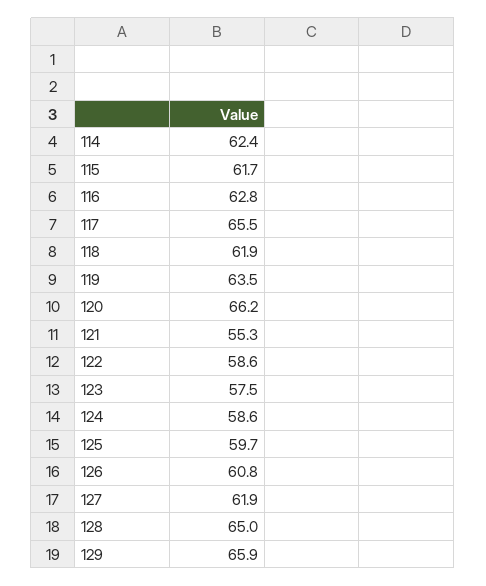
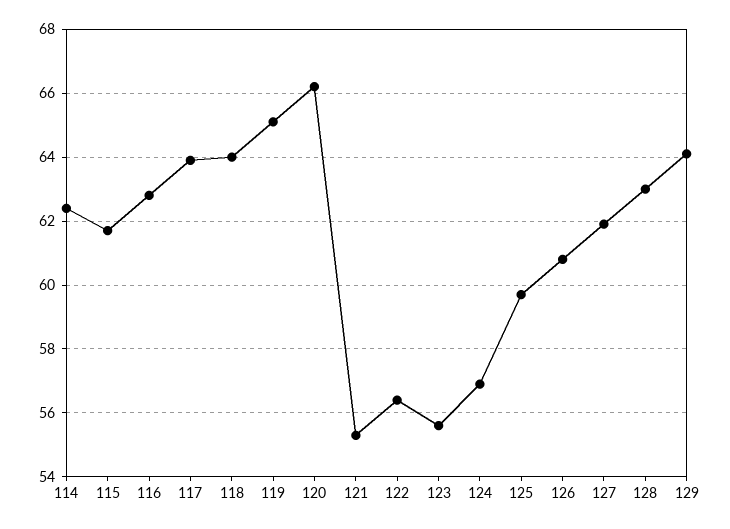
117: 65.5 -> 64
118: 61.9 -> 64
119: 63.5 -> 65
122: 58.6 -> 56.5
123: 57.5 -> 55.5
124: 58.6 -> 57
128: 65 -> 63
129: 65.9 -> 64

